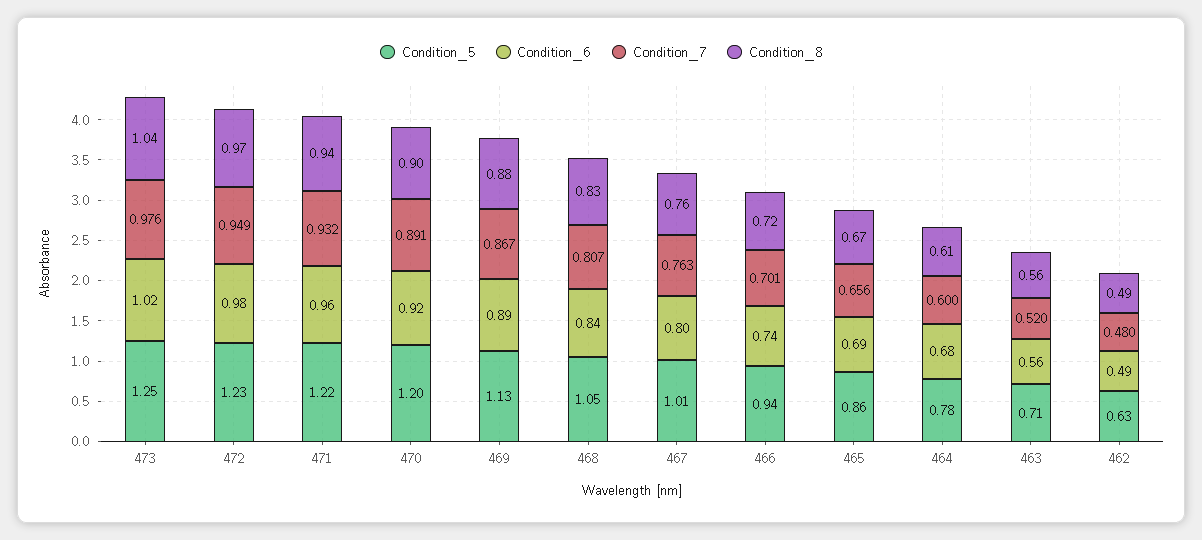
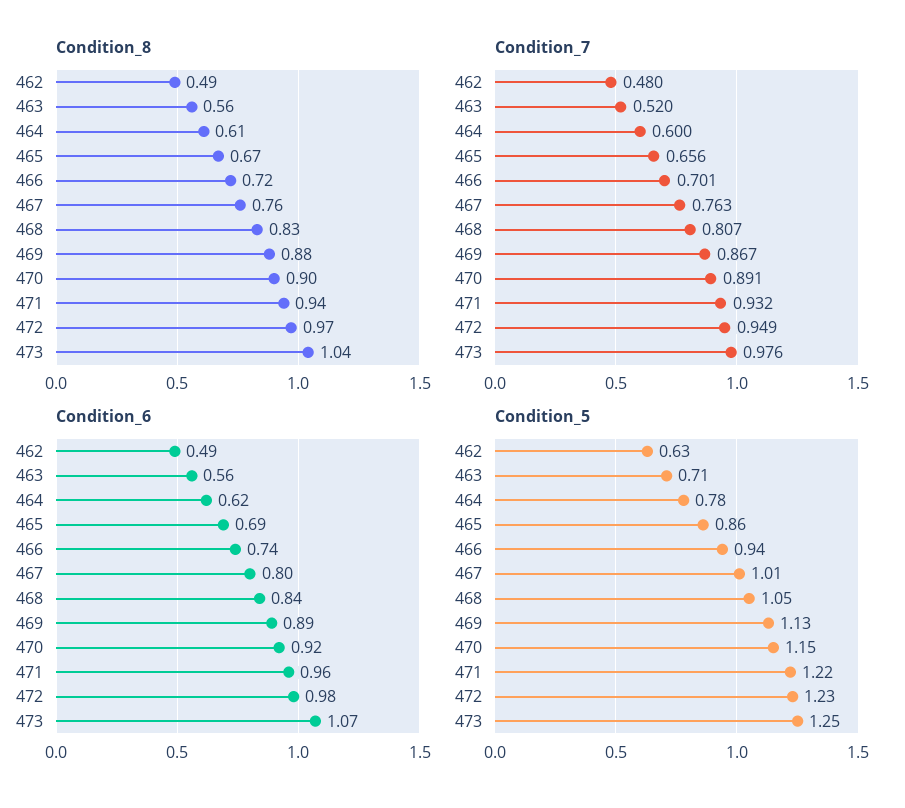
Condition_6, 473: 1.02 -> 1.07
Condition_5, 470: 1.2 -> 1.15
Condition_6, 464: 0.68 -> 0.62

